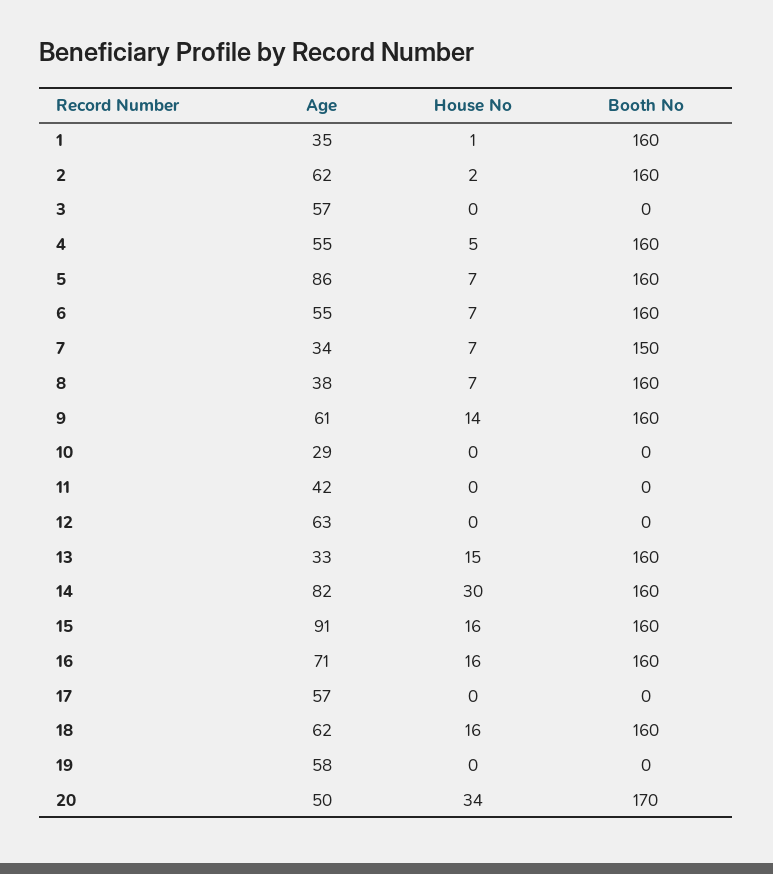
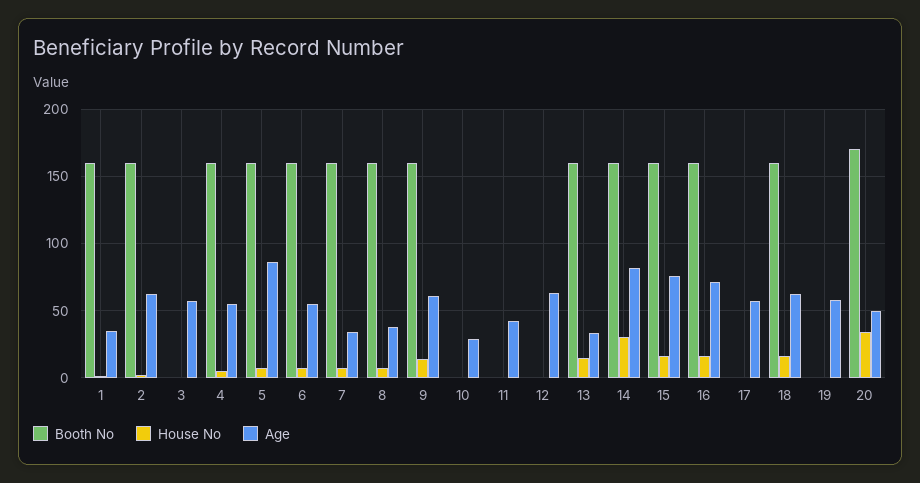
Booth No, 7: 150 -> 160
Age, 15: 91 -> 75

